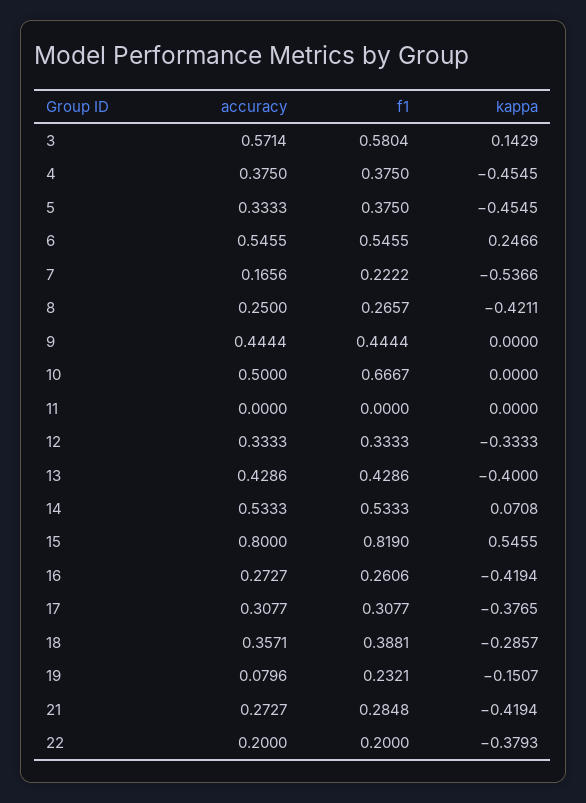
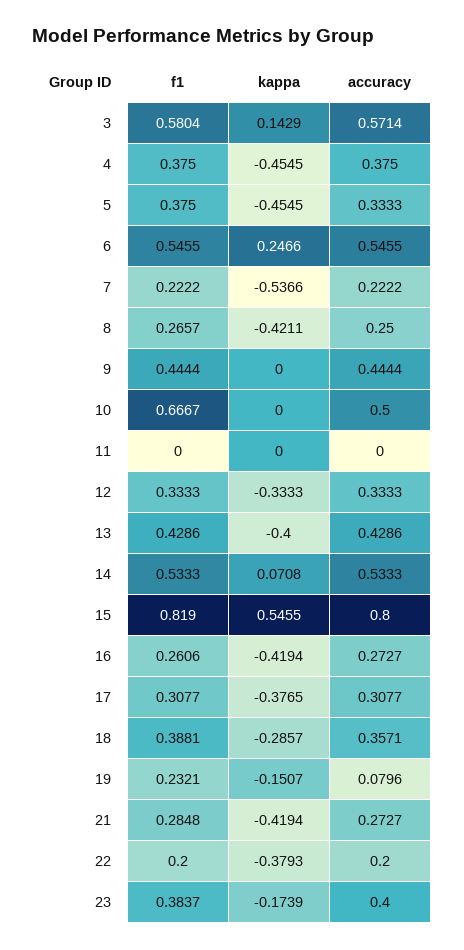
accuracy, 7: 0.1656 -> 0.2222
f1, 23: none -> 0.3837
kappa, 23: none -> -0.1739
accuracy, 23: none -> 0.4

